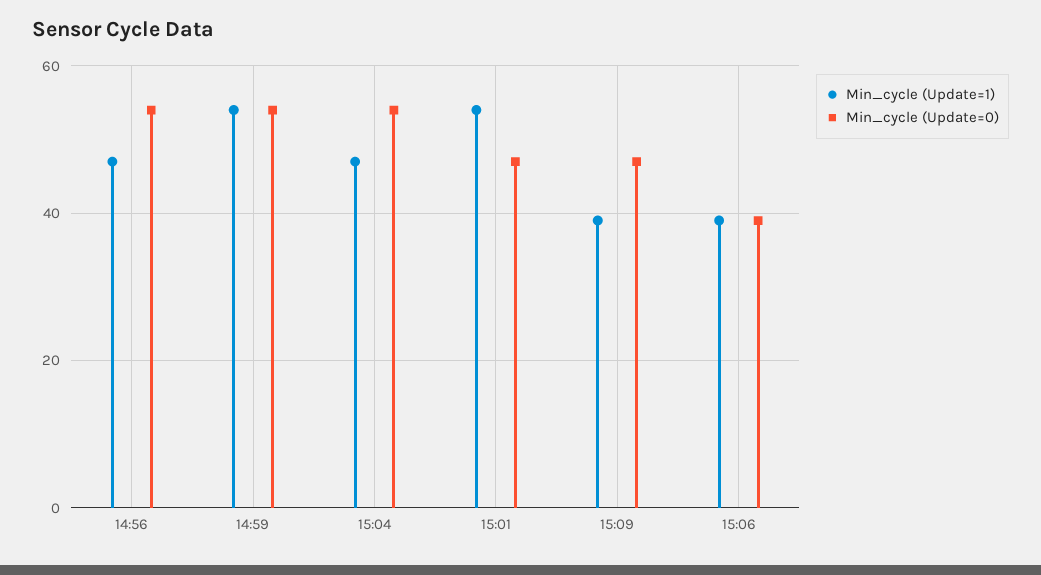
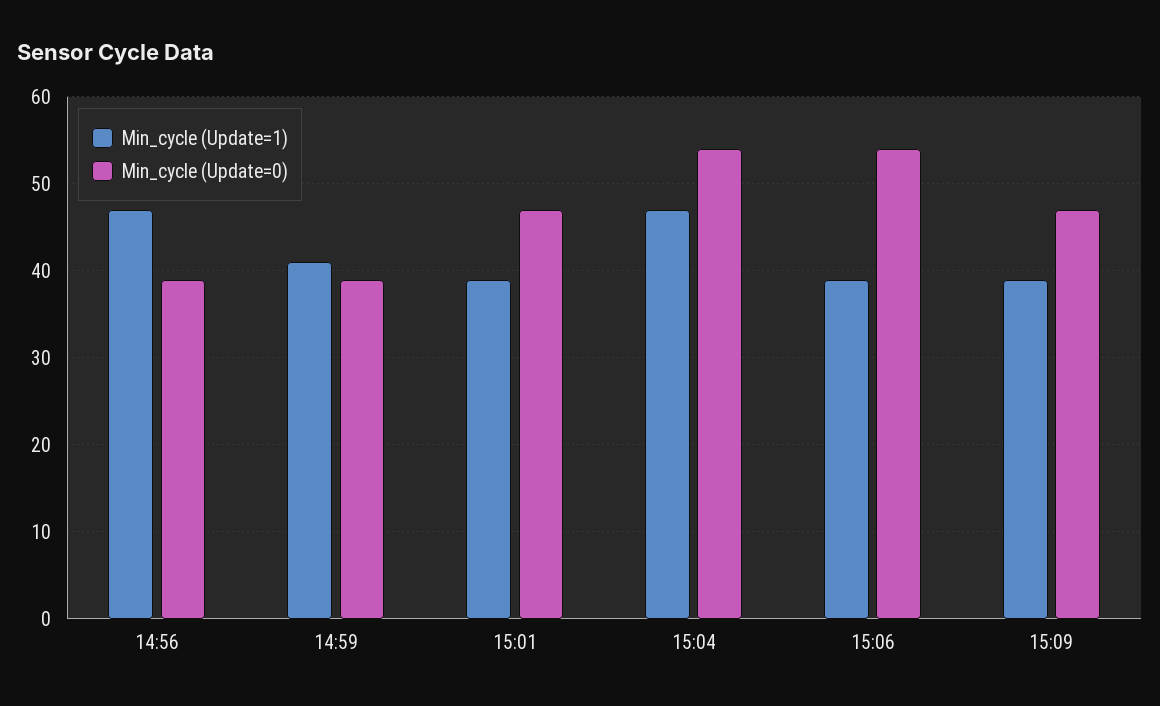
Min_cycle (Update=0), 14:56: 55 -> 39
Min_cycle (Update=1), 14:59: 55 -> 41
Min_cycle (Update=0), 14:59: 55 -> 39
Min_cycle (Update=1), 15:01: 55 -> 39
Min_cycle (Update=0), 15:06: 40 -> 54

